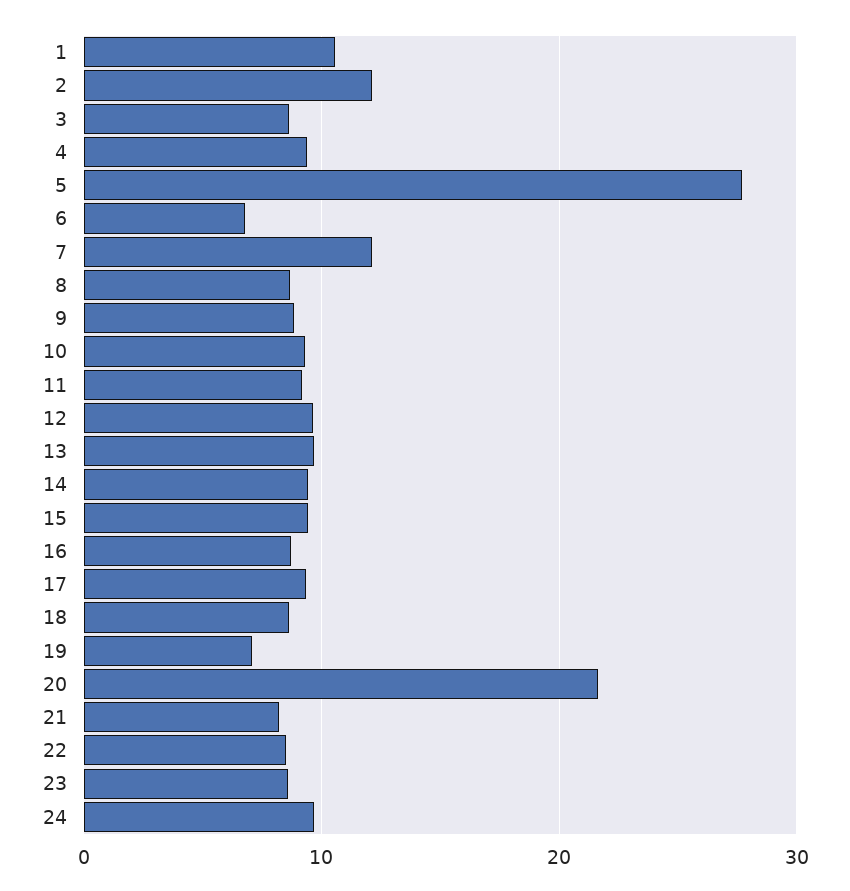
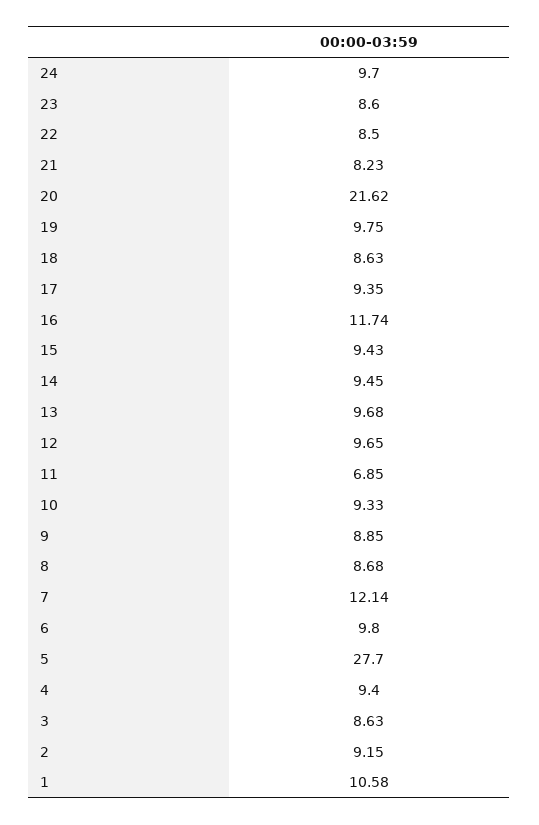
2: 12 -> 9.15
6: 7 -> 9.8
11: 9 -> 6.85
16: 9 -> 11.74
19: 7 -> 9.75

